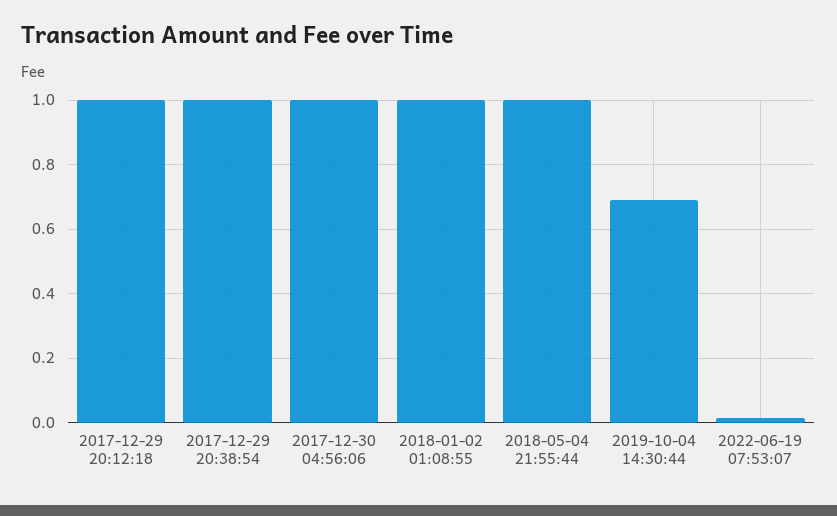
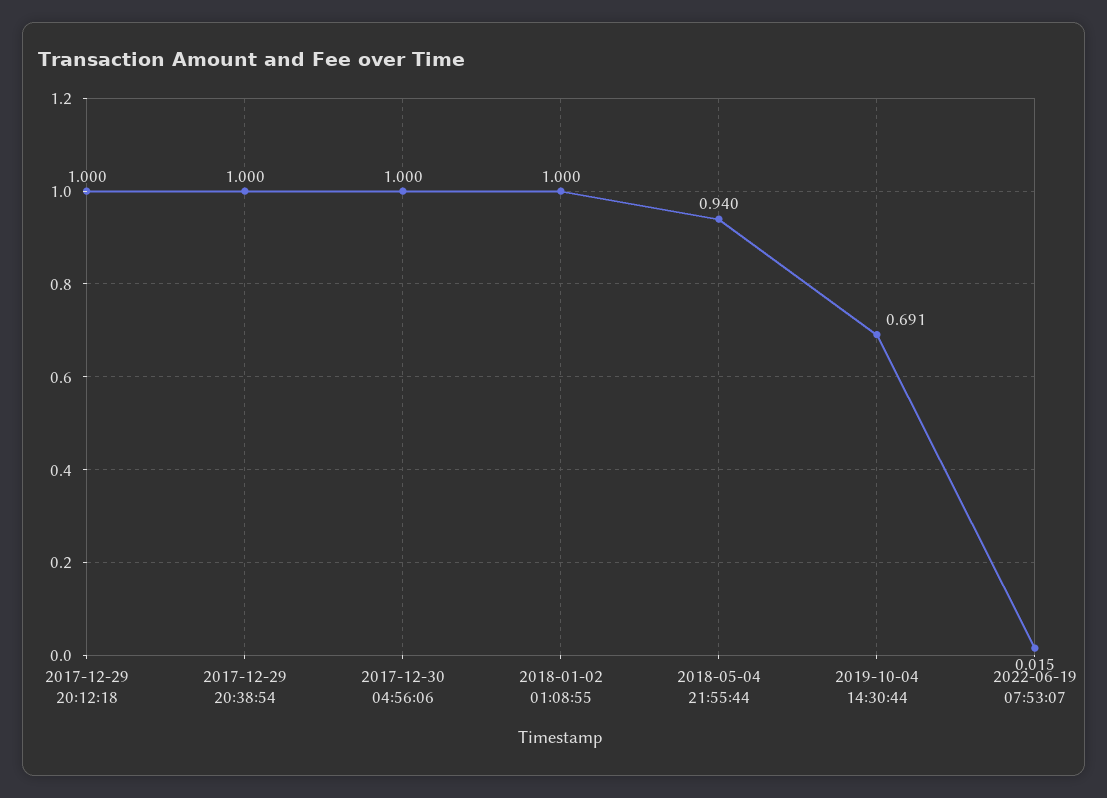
2018-05-04 21:55:44: 1 -> 0.94

